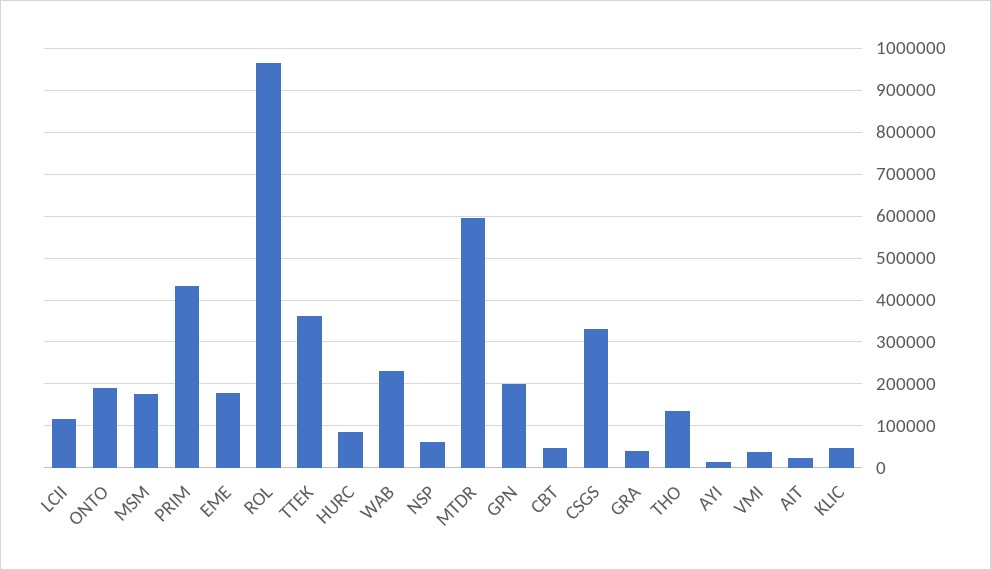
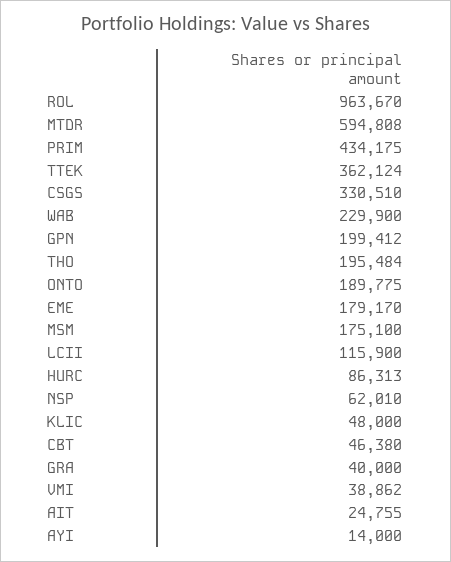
THO: 140000 -> 195484

